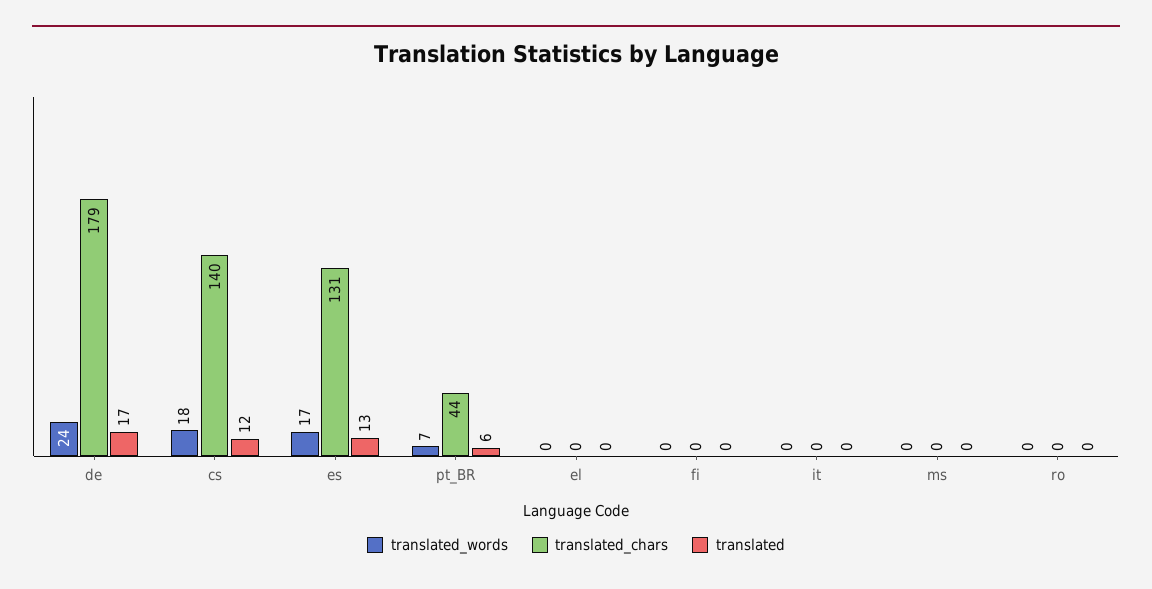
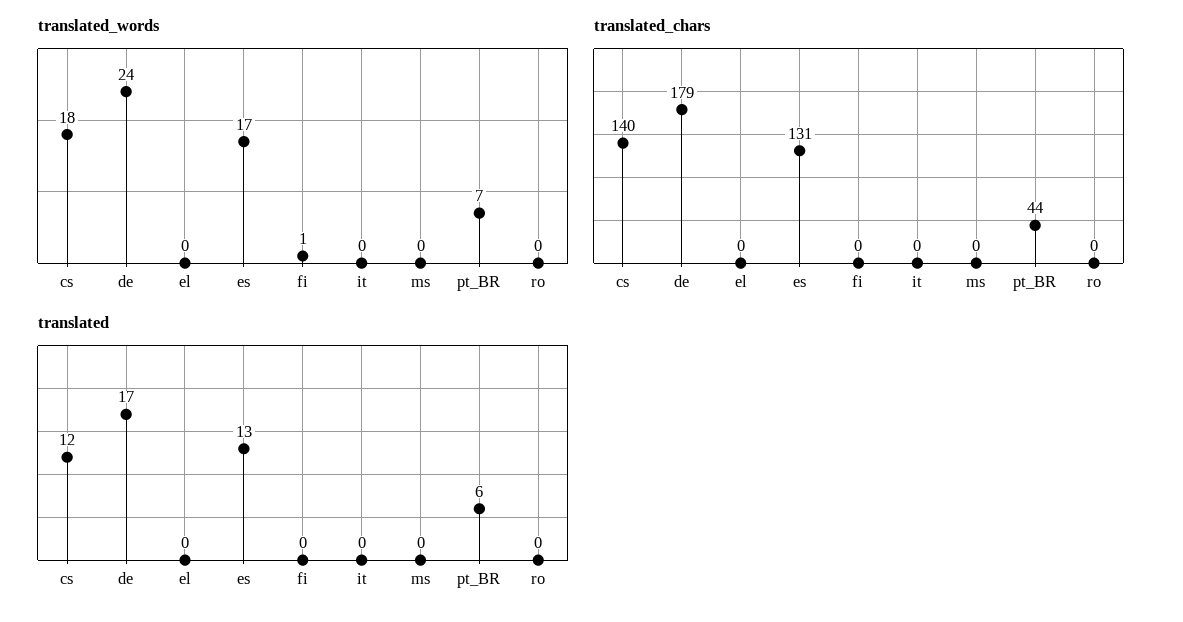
translated_words, fi: 0 -> 1

